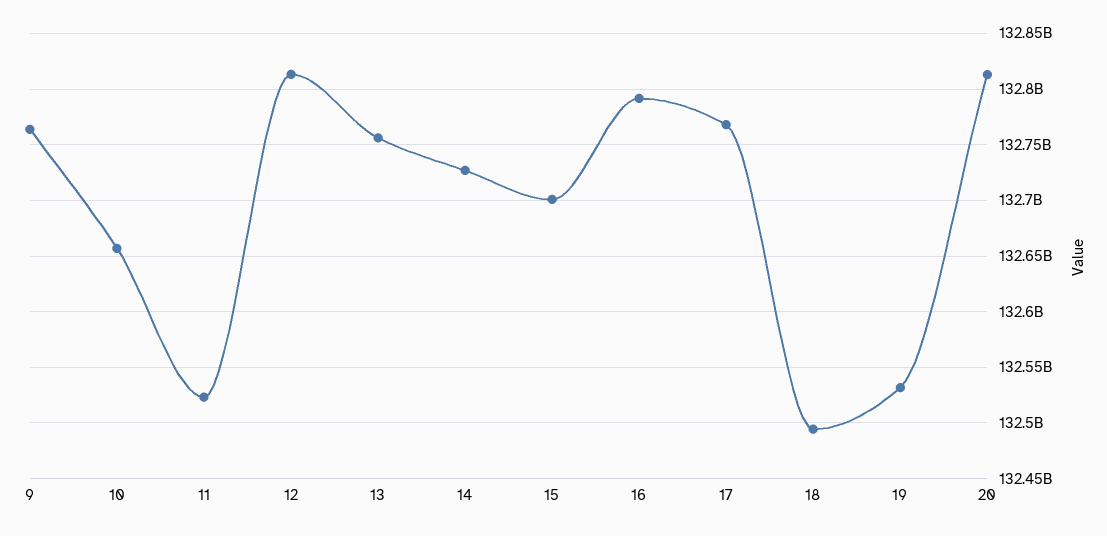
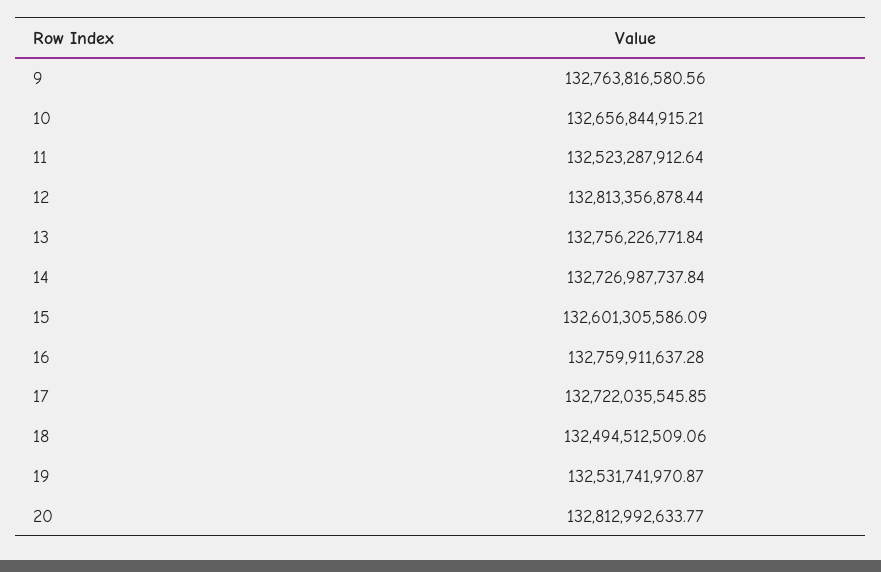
15: 132700000000 -> 132601305586.09
16: 132790000000 -> 132759911637.28
17: 132770000000 -> 132722035545.85

